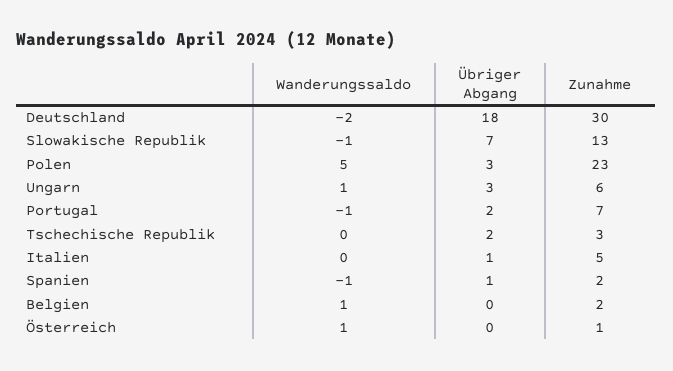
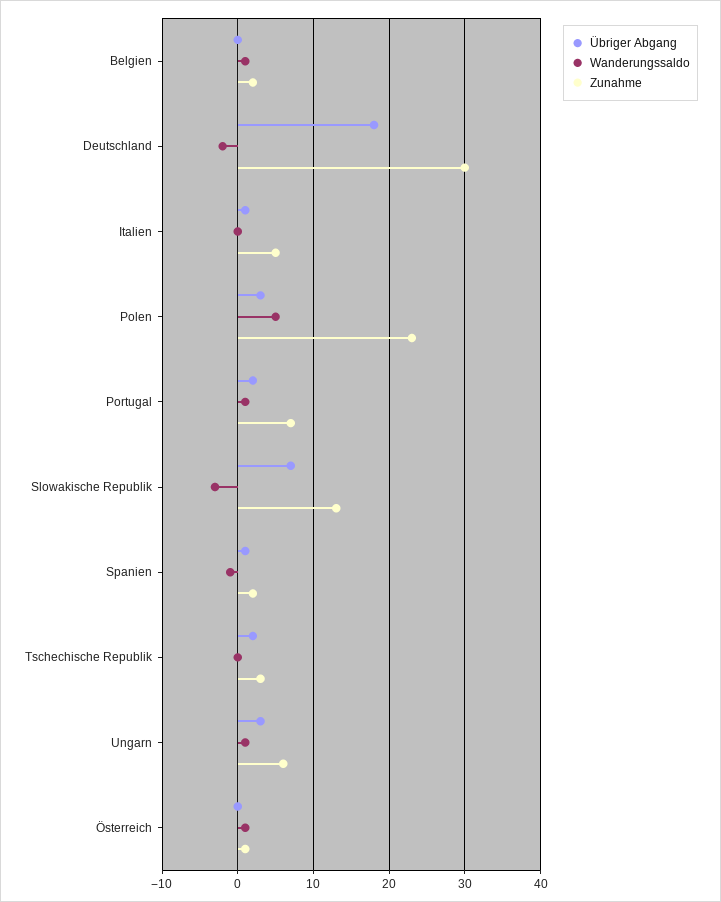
Wanderungssaldo, Slowakische Republik: -1 -> -3
Wanderungssaldo, Portugal: -1 -> 1

